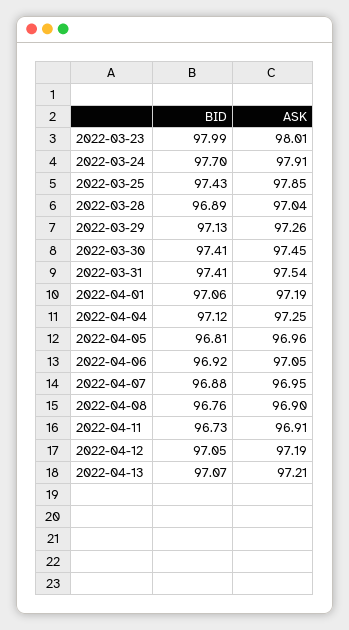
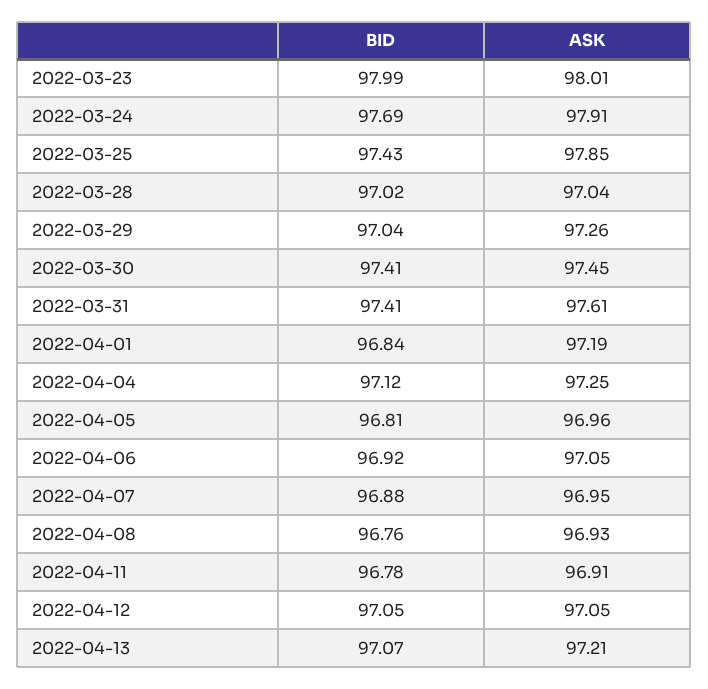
BID, 2022-03-24: 97.7 -> 97.69
BID, 2022-03-28: 96.89 -> 97.02
BID, 2022-03-29: 97.13 -> 97.04
ASK, 2022-03-31: 97.54 -> 97.61
BID, 2022-04-01: 97.06 -> 96.84
ASK, 2022-04-08: 96.9 -> 96.93
BID, 2022-04-11: 96.73 -> 96.78
ASK, 2022-04-12: 97.19 -> 97.05

